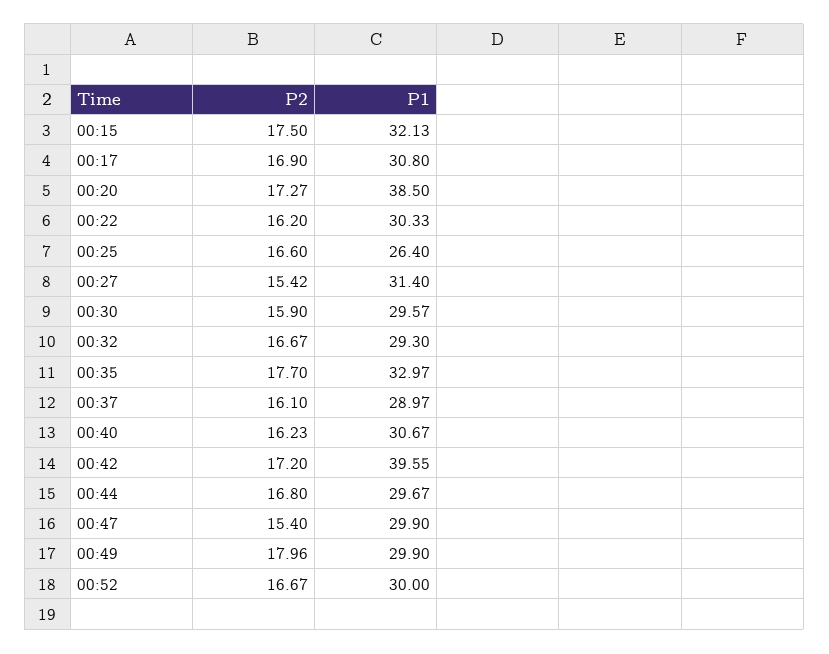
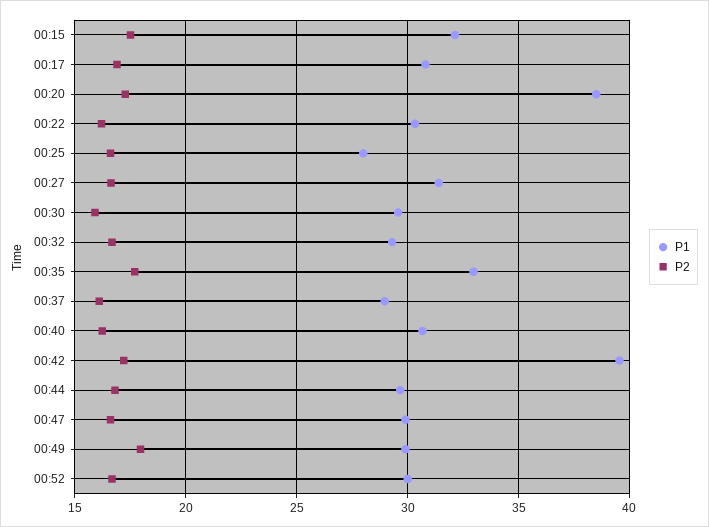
P1, 00:25: 26.4 -> 28
P2, 00:27: 15.42 -> 16.5
P2, 00:47: 15.4 -> 16.5

